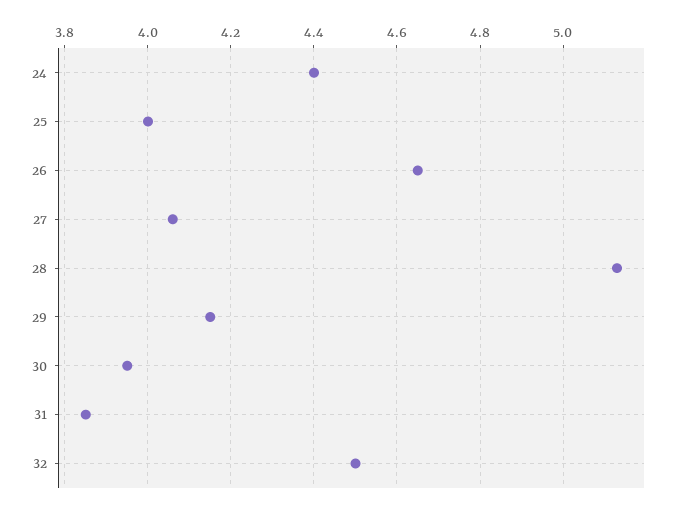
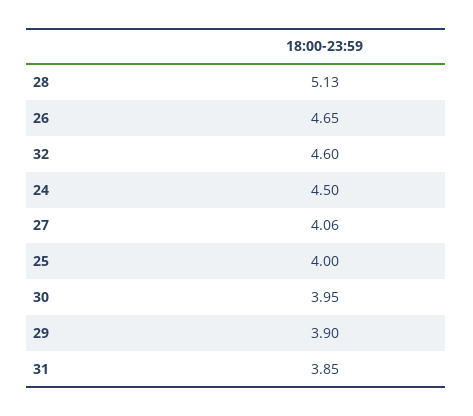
24: 4.4 -> 4.5
29: 4.15 -> 3.9
32: 4.5 -> 4.6

